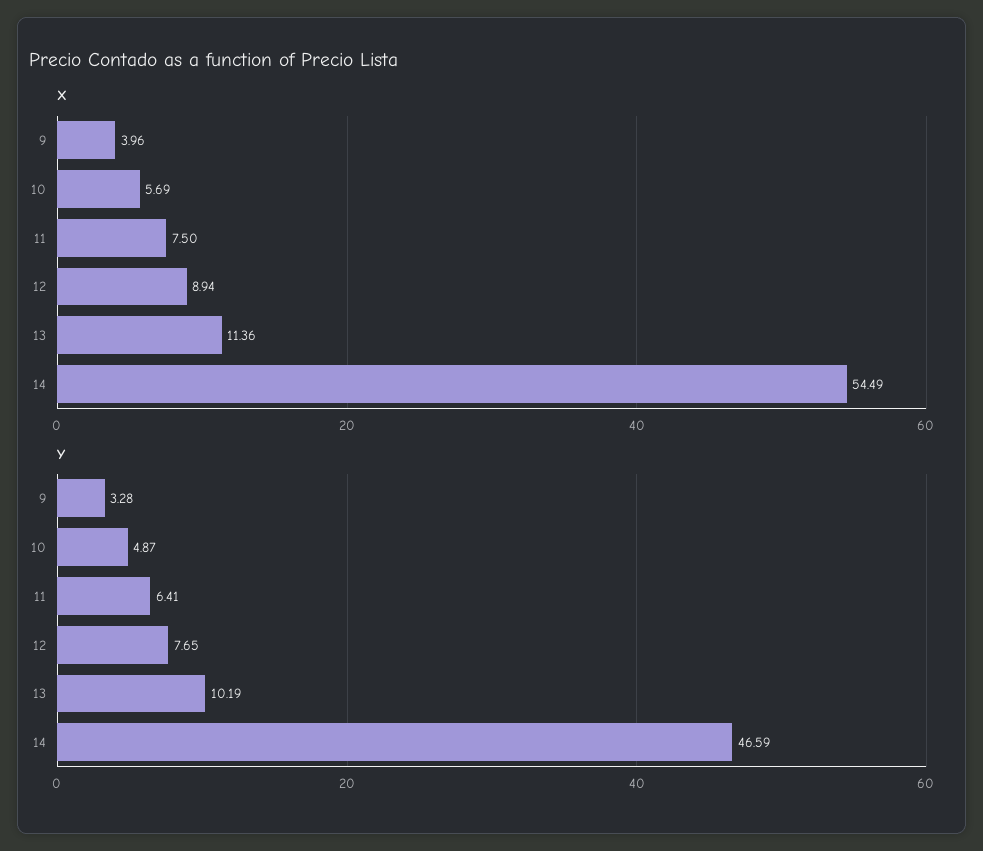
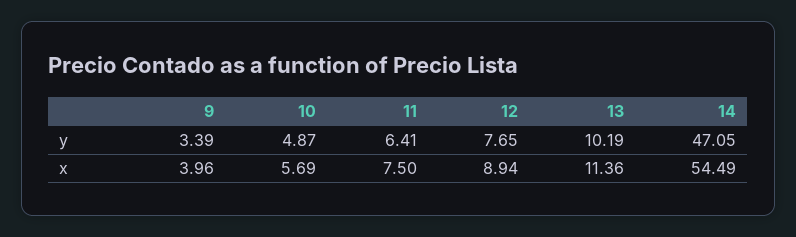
Y, 9: 3.28 -> 3.39
Y, 14: 46.59 -> 47.05

